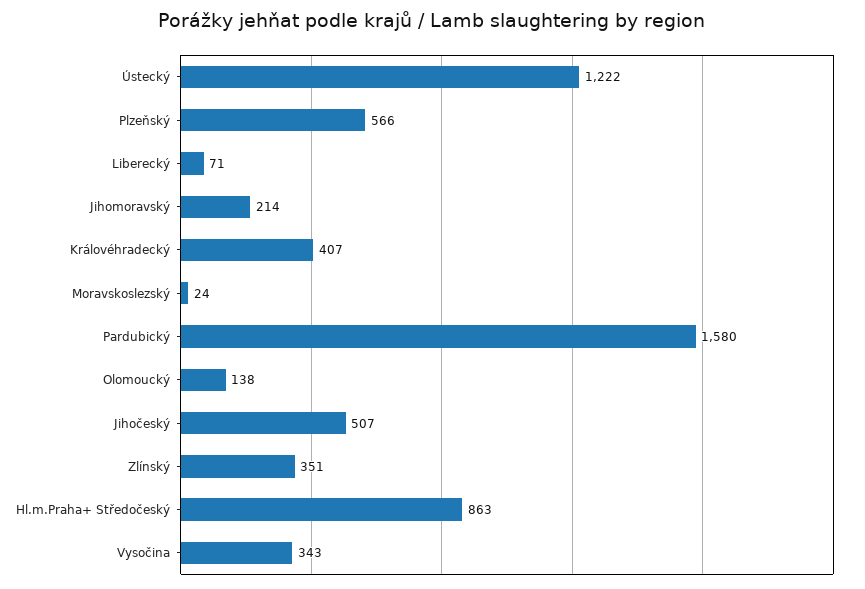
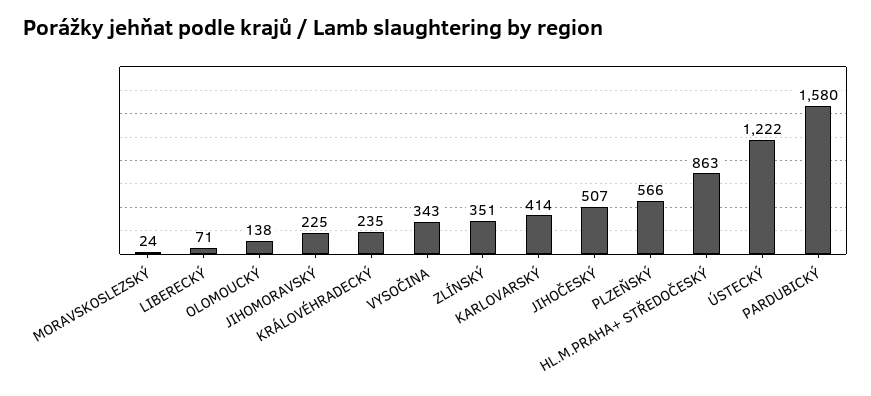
Jihomoravský: 214 -> 225
Královéhradecký: 407 -> 235
KARLOVARSKÝ: none -> 414

